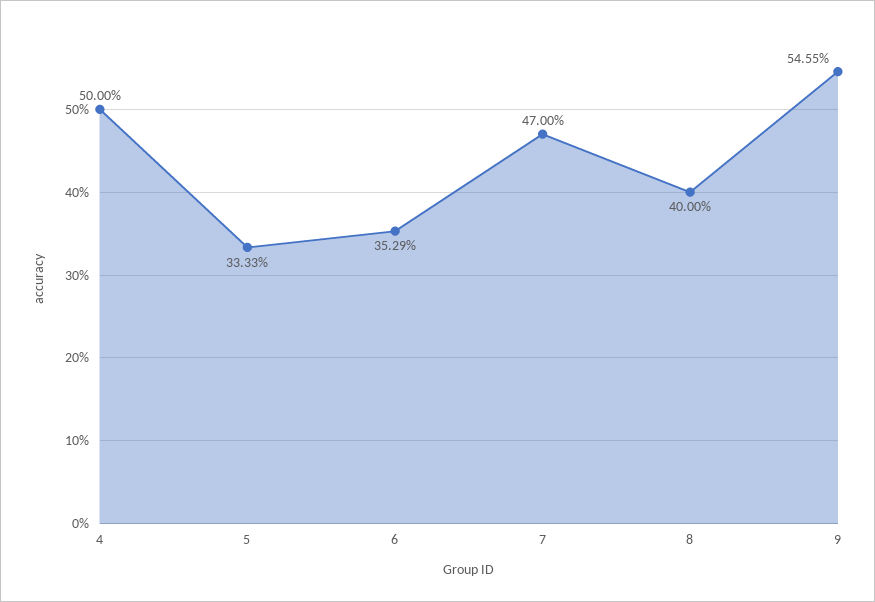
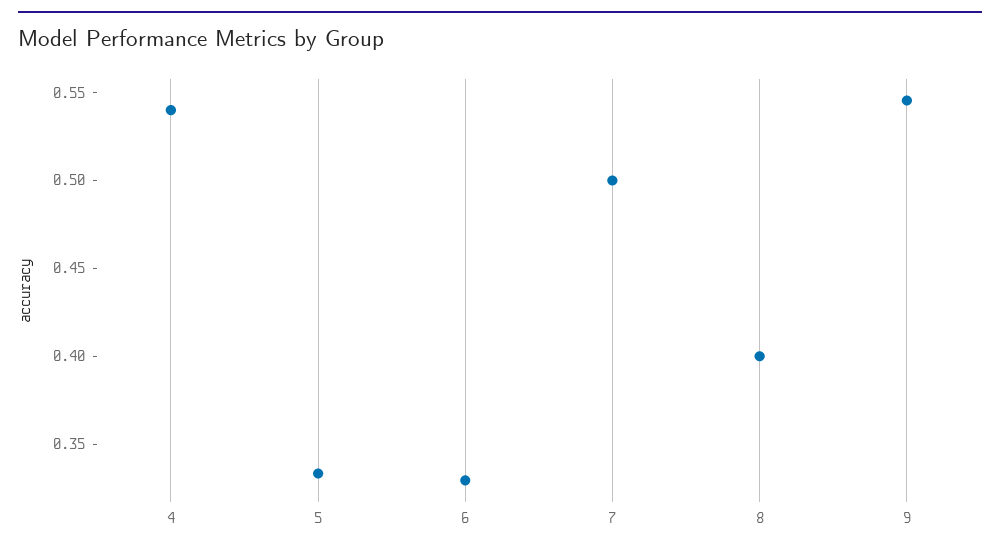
4: 0.5 -> 0.54
6: 0.3529 -> 0.33
7: 0.47 -> 0.5

